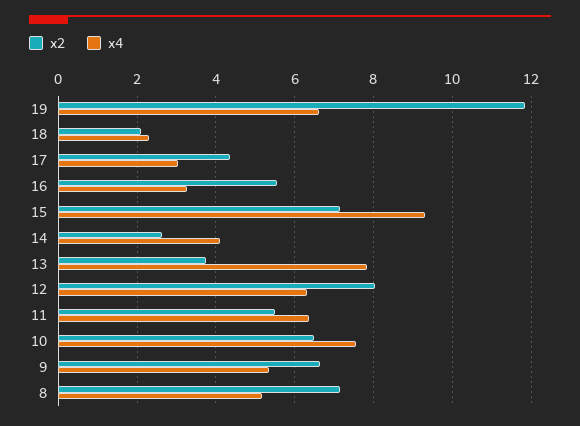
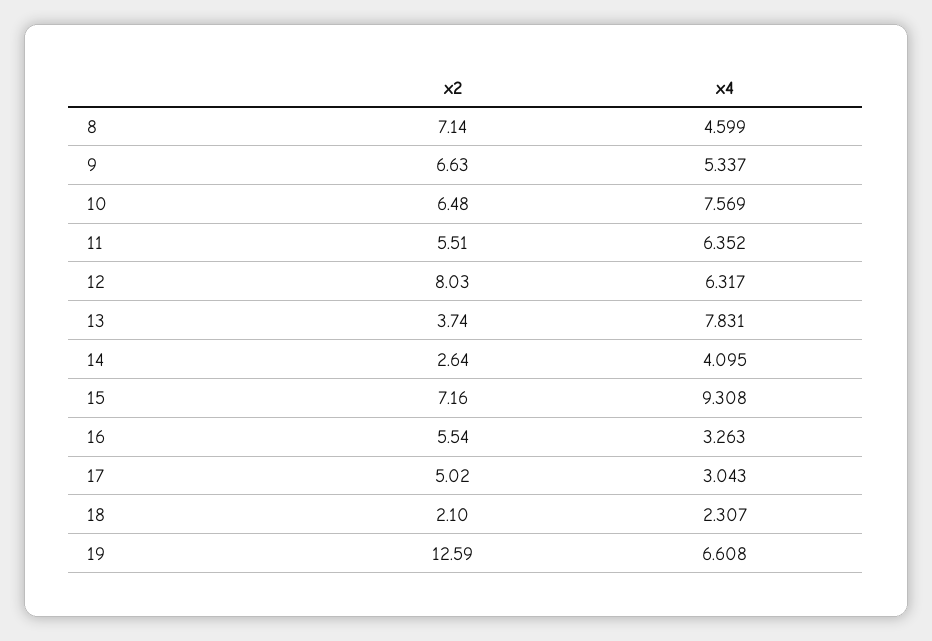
x2, 19: 11.8 -> 12.59
x2, 17: 4.4 -> 5.02
x4, 8: 5.2 -> 4.599

